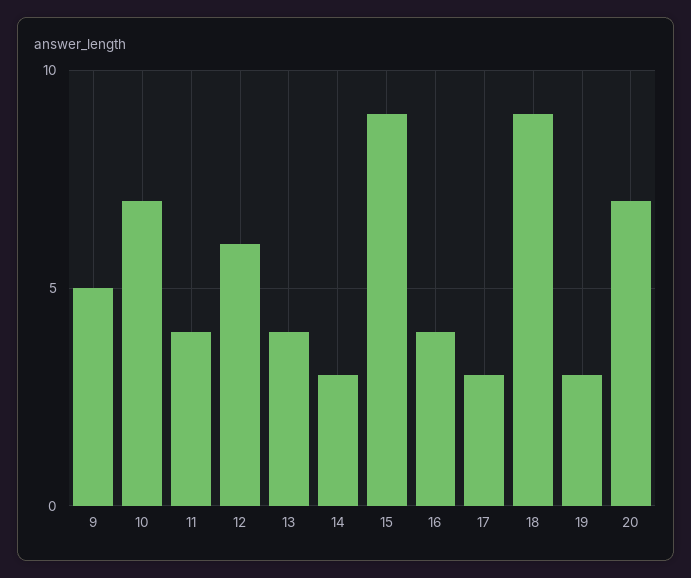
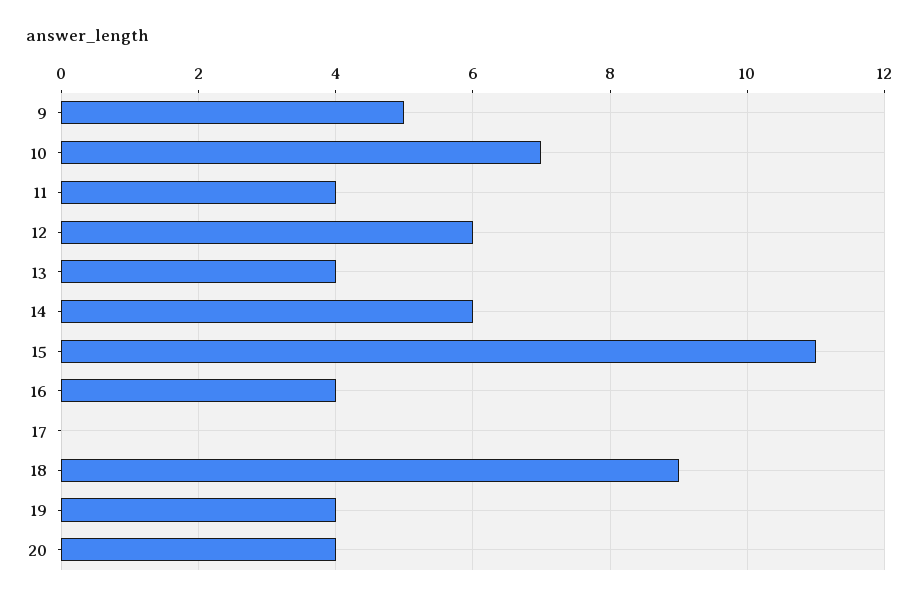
14: 3 -> 6
15: 9 -> 11
17: 3 -> 0
19: 3 -> 4
20: 7 -> 4

